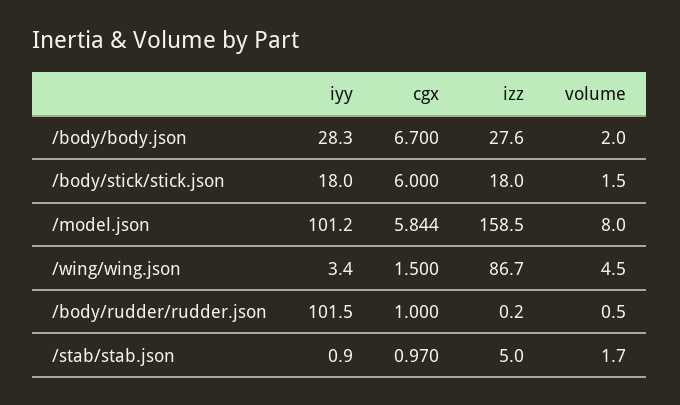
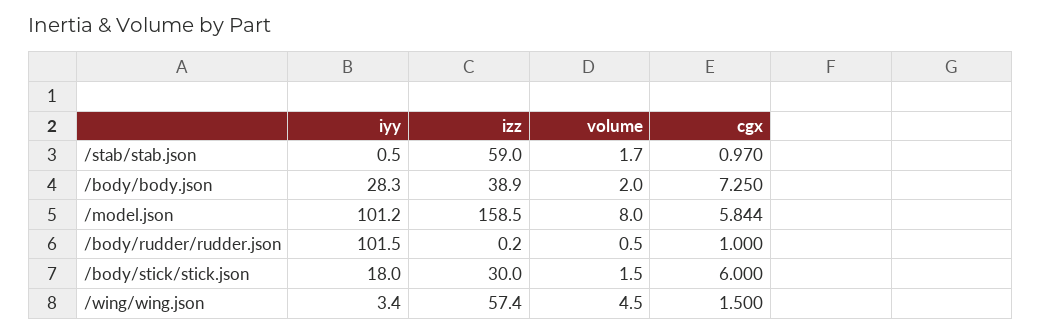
cgx, /body/body.json: 6.7 -> 7.25
izz, /body/body.json: 27.6 -> 38.9
izz, /body/stick/stick.json: 18 -> 30
izz, /wing/wing.json: 86.7 -> 57.4
iyy, /stab/stab.json: 0.9 -> 0.5
izz, /stab/stab.json: 5 -> 59

